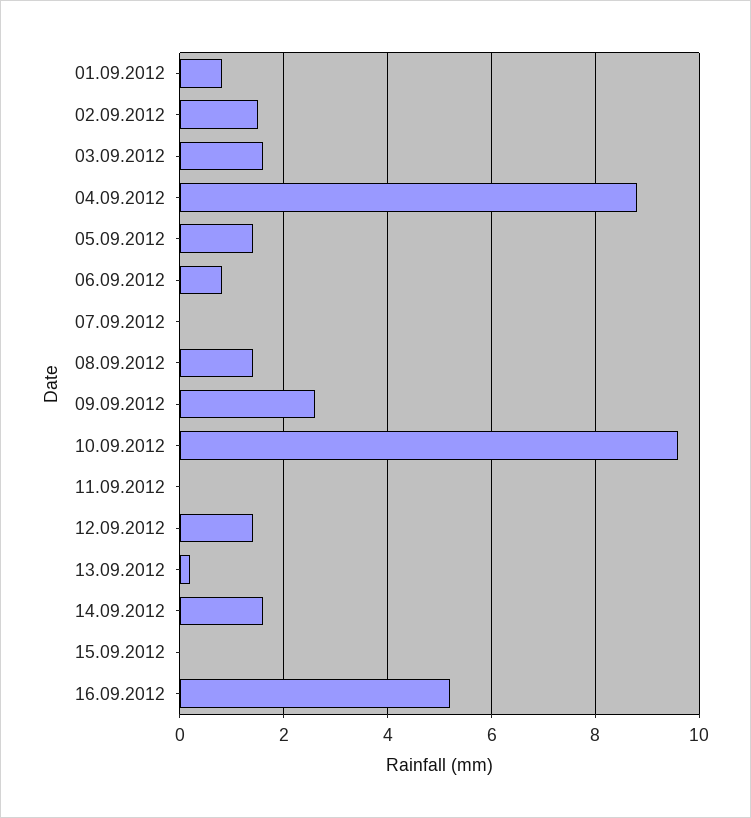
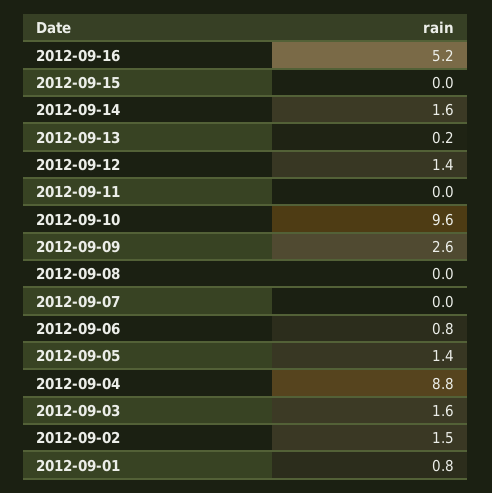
08.09.2012: 1.5 -> 0

